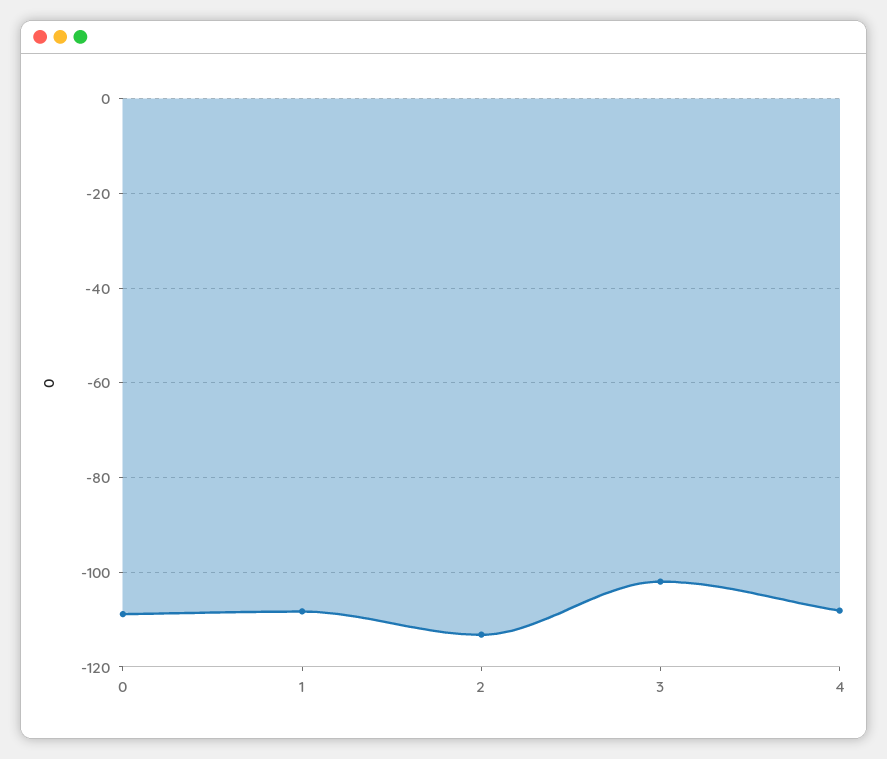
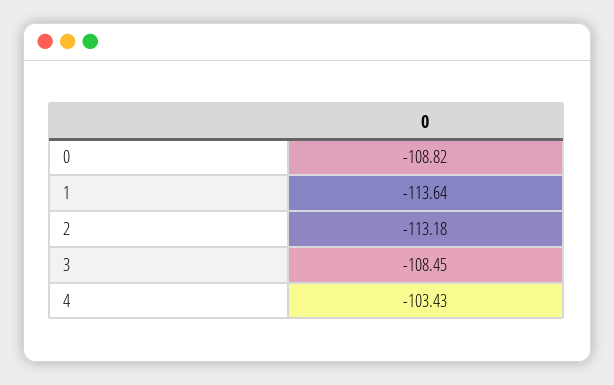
1: -108 -> -113.64
3: -102 -> -108.45
4: -108 -> -103.43

